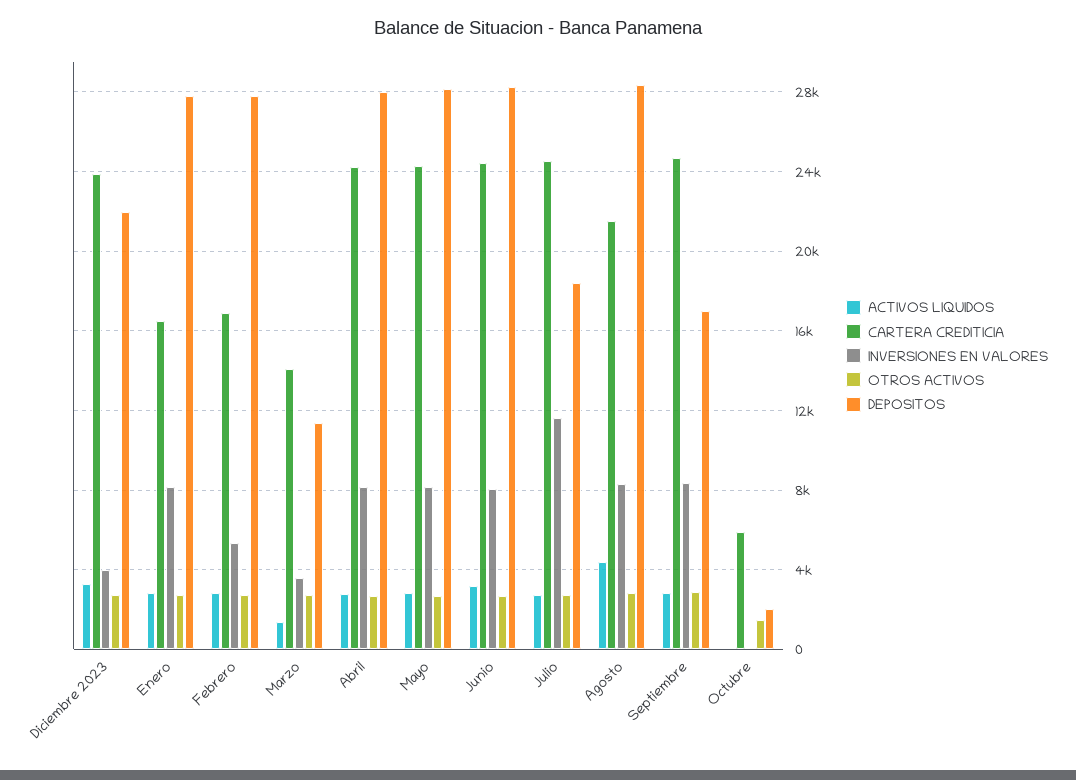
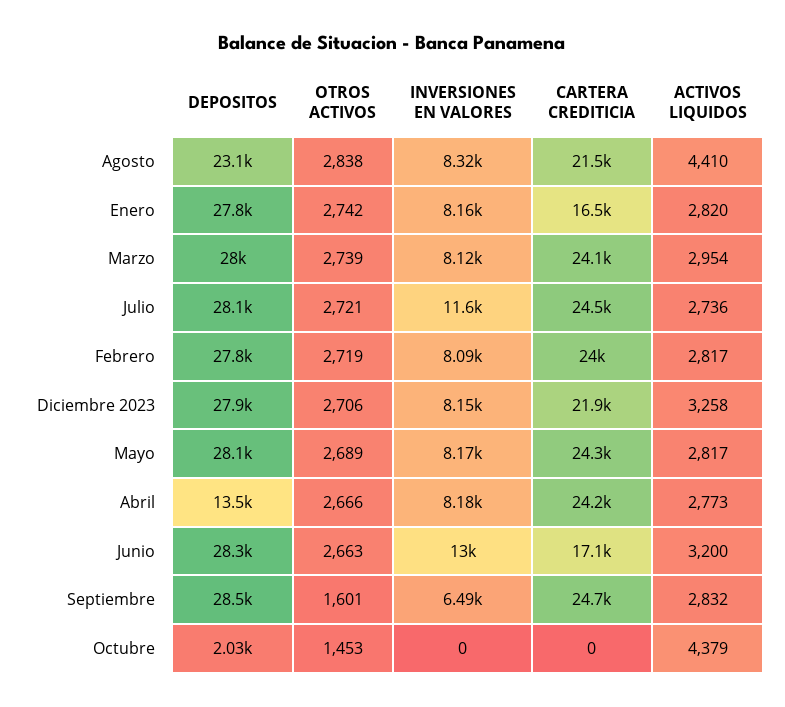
CARTERA CREDITICIA, Diciembre 2023: 24000 -> 21900
INVERSIONES EN VALORES, Diciembre 2023: 4000 -> 8150
DEPOSITOS, Diciembre 2023: 22000 -> 27900
CARTERA CREDITICIA, Febrero: 17000 -> 24000
INVERSIONES EN VALORES, Febrero: 5500 -> 8090
ACTIVOS LIQUIDOS, Marzo: 1500 -> 2954
CARTERA CREDITICIA, Marzo: 14000 -> 24100
INVERSIONES EN VALORES, Marzo: 3500 -> 8120
DEPOSITOS, Marzo: 11500 -> 28000
DEPOSITOS, Abril: 28000 -> 13500
CARTERA CREDITICIA, Junio: 24500 -> 17100
INVERSIONES EN VALORES, Junio: 8000 -> 13000
DEPOSITOS, Julio: 18500 -> 28100
DEPOSITOS, Agosto: 28500 -> 23100
INVERSIONES EN VALORES, Septiembre: 8500 -> 6490
OTROS ACTIVOS, Septiembre: 3000 -> 1601
DEPOSITOS, Septiembre: 17000 -> 28500
ACTIVOS LIQUIDOS, Octubre: 0 -> 4379
CARTERA CREDITICIA, Octubre: 6000 -> 0

